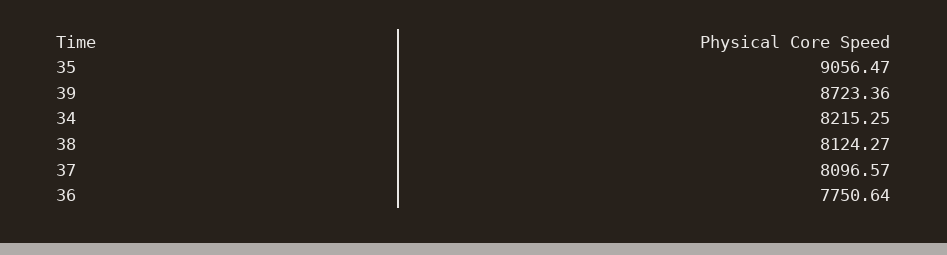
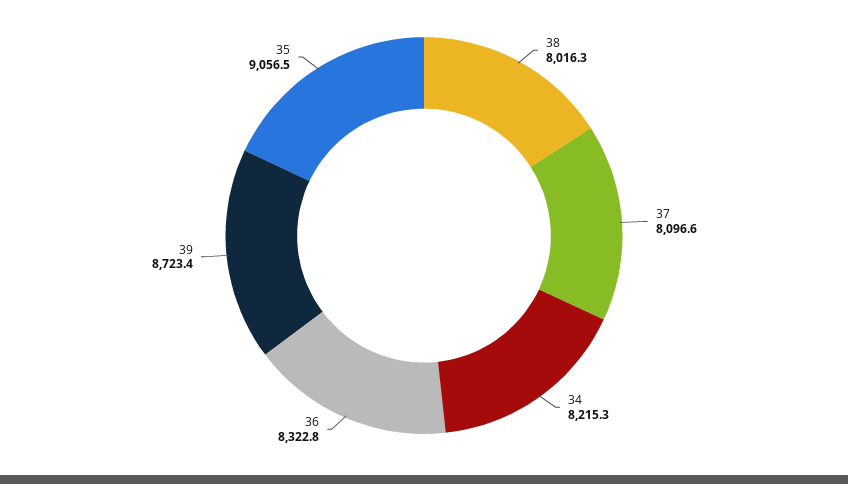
38: 8124.27 -> 8016.3
36: 7750.64 -> 8322.8

